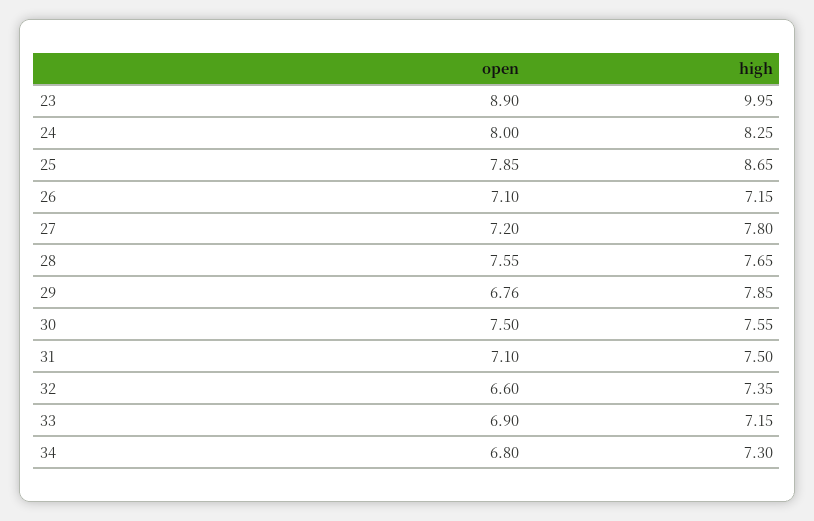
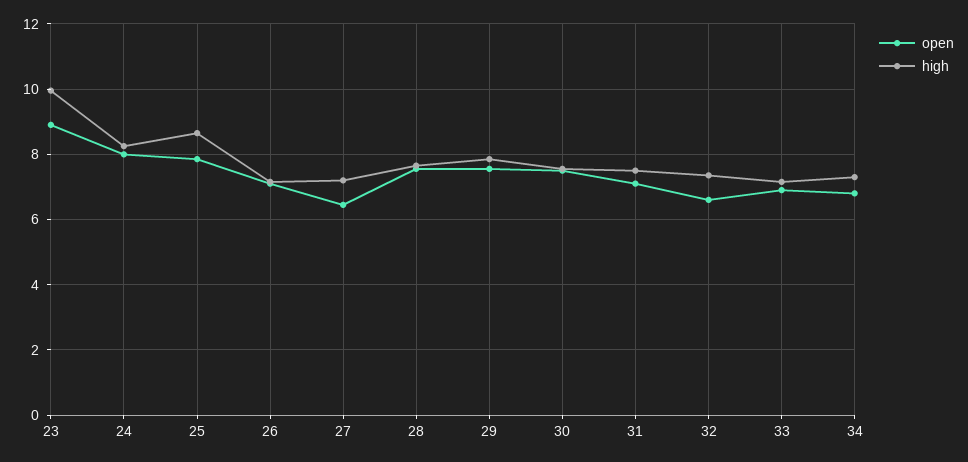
open, 27: 7.2 -> 6.4
high, 27: 7.8 -> 7.2
open, 29: 6.76 -> 7.6

